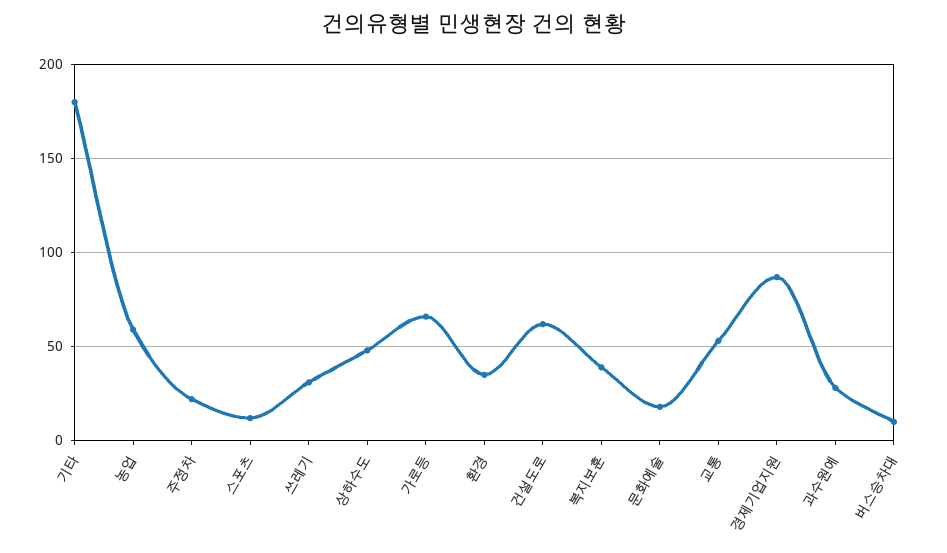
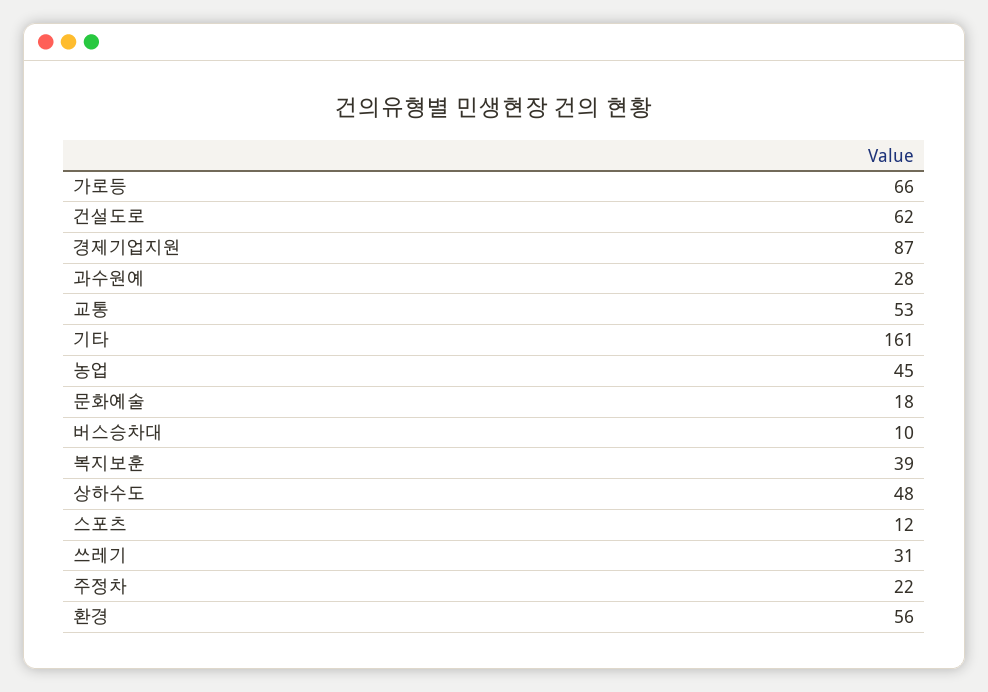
기타: 180 -> 161
농업: 60 -> 45
환경: 35 -> 56

